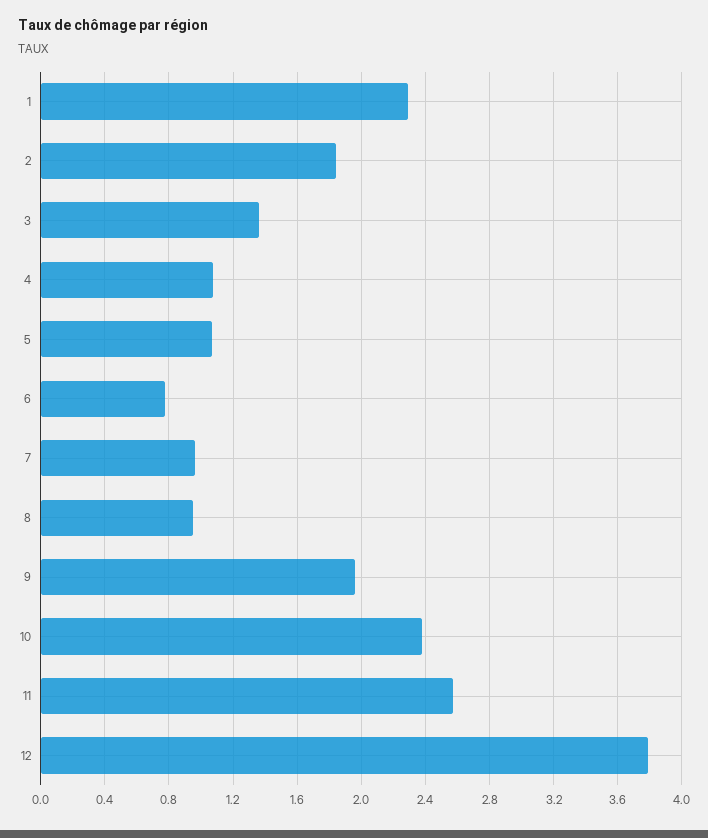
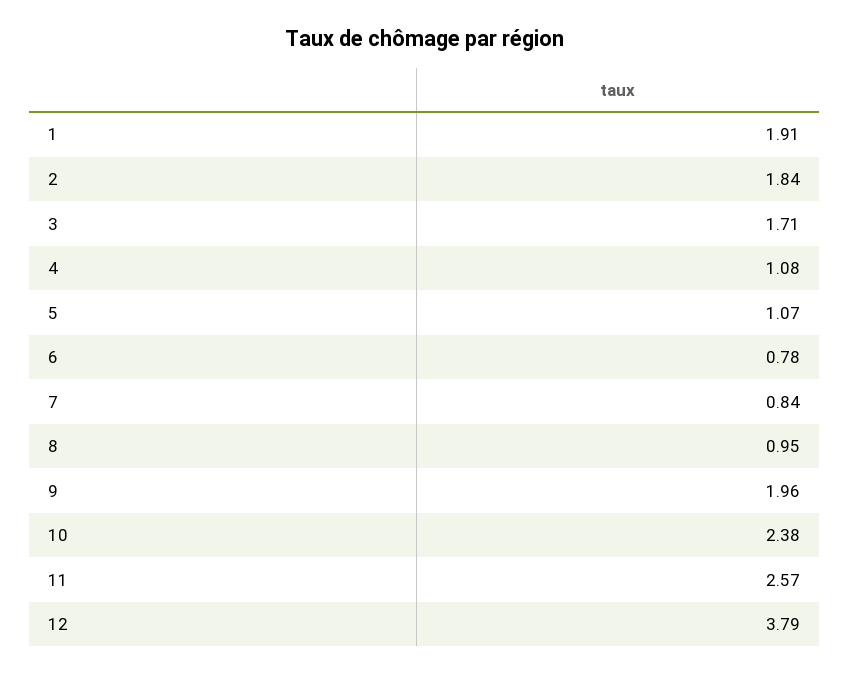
1: 2.3 -> 1.91
3: 1.35 -> 1.71
7: 0.95 -> 0.84

